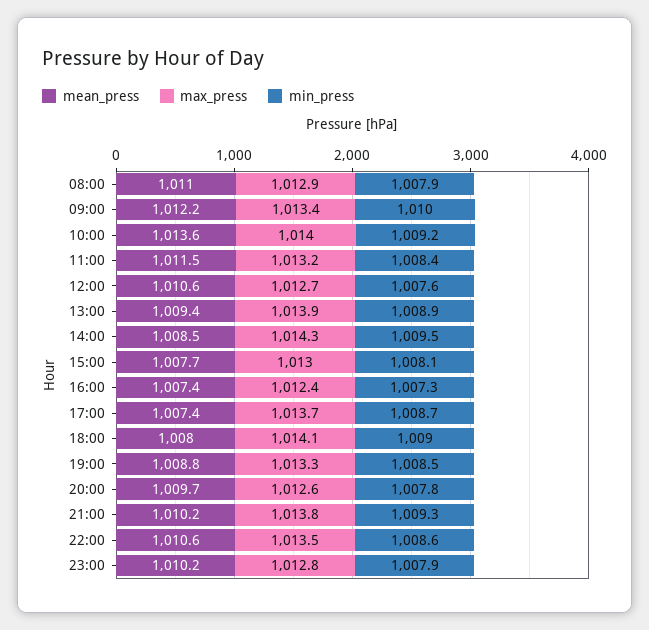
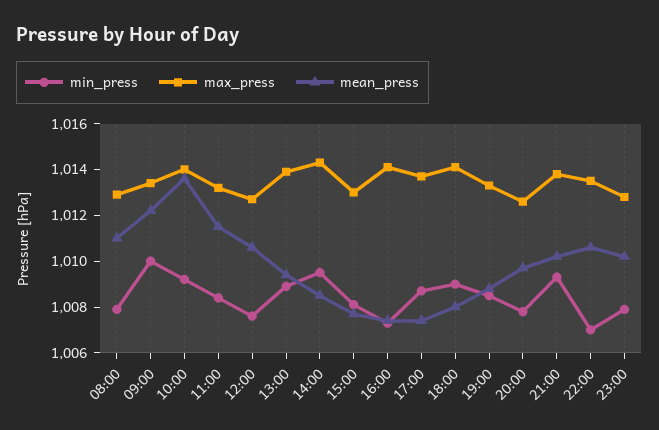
max_press, 16:00: 1012.4 -> 1014
min_press, 22:00: 1008.6 -> 1007

